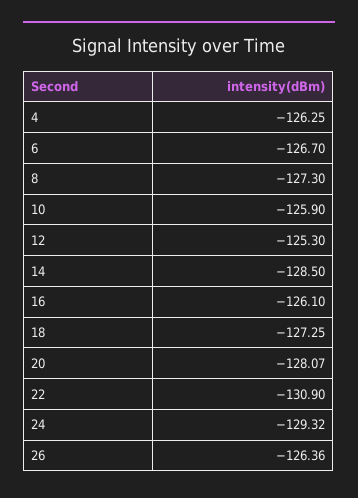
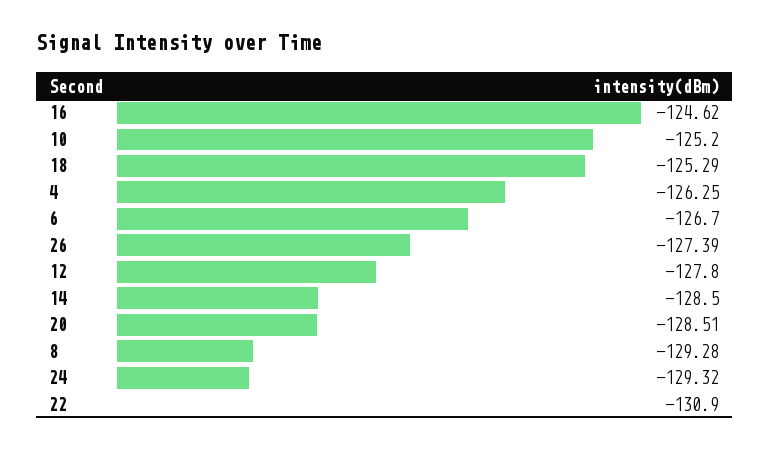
8: -127.3 -> -129.28
10: -125.9 -> -125.2
12: -125.3 -> -127.8
16: -126.1 -> -124.62
18: -127.25 -> -125.29
20: -128.07 -> -128.51
26: -126.36 -> -127.39

